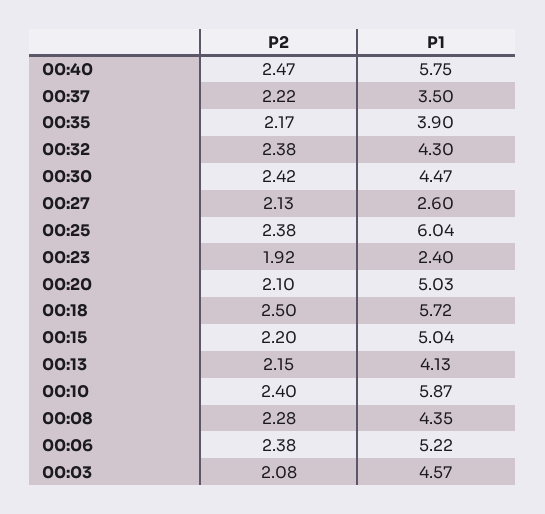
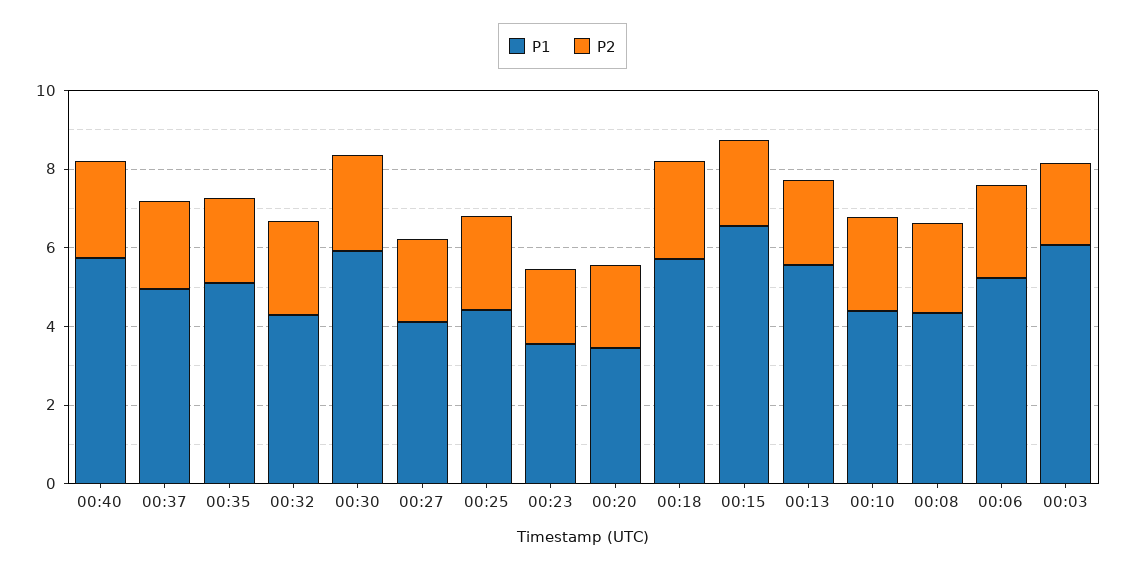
P1, 00:37: 3.5 -> 5
P1, 00:35: 3.9 -> 5
P1, 00:30: 4.47 -> 6
P1, 00:27: 2.6 -> 4
P1, 00:25: 6.04 -> 4.5
P1, 00:23: 2.4 -> 3.5
P1, 00:20: 5.03 -> 3.5
P1, 00:15: 5.04 -> 6.5
P1, 00:13: 4.13 -> 5.5
P1, 00:10: 5.87 -> 4.5
P1, 00:03: 4.57 -> 6

